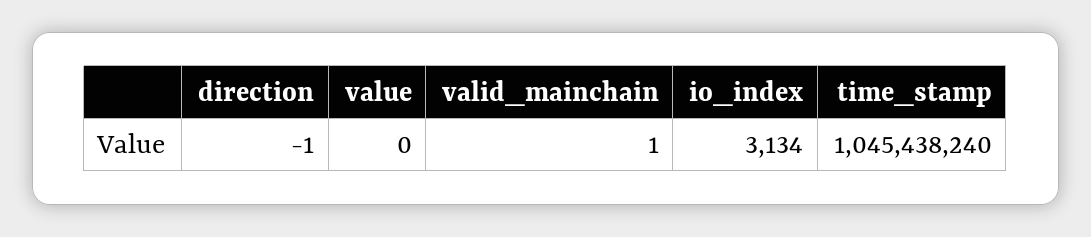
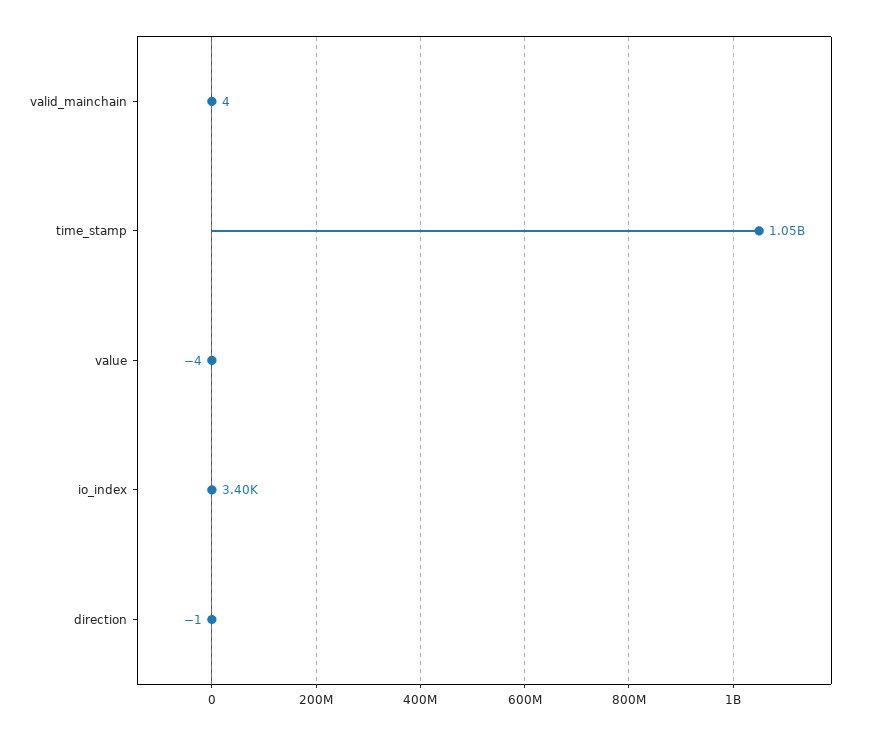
value: 0 -> -4
valid_mainchain: 1 -> 4
io_index: 3134 -> 3400

